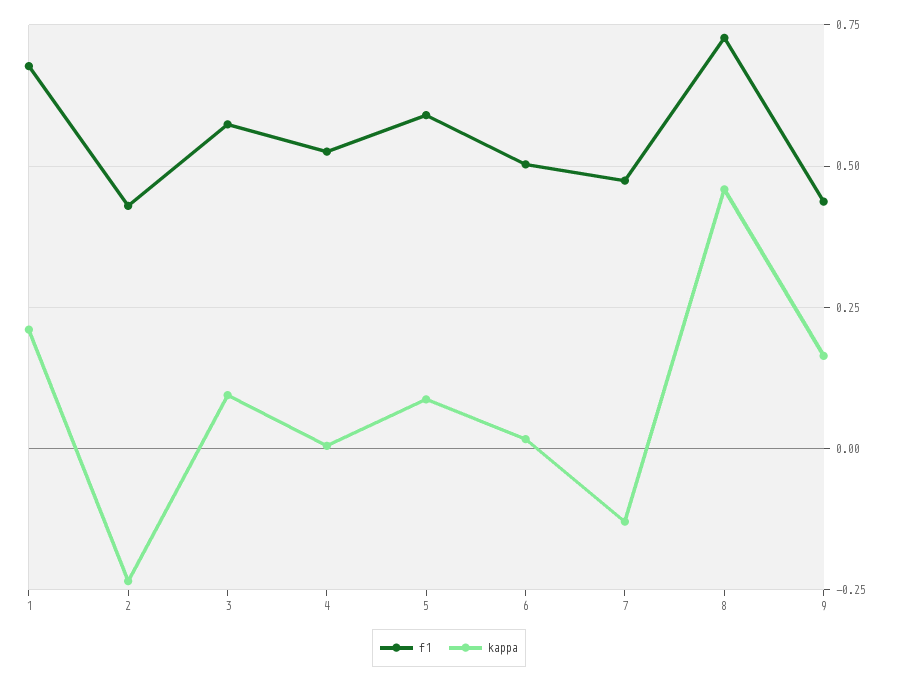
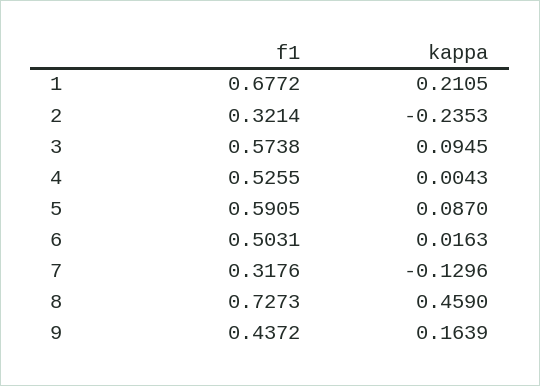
f1, 2: 0.425 -> 0.3214
f1, 7: 0.475 -> 0.3176

